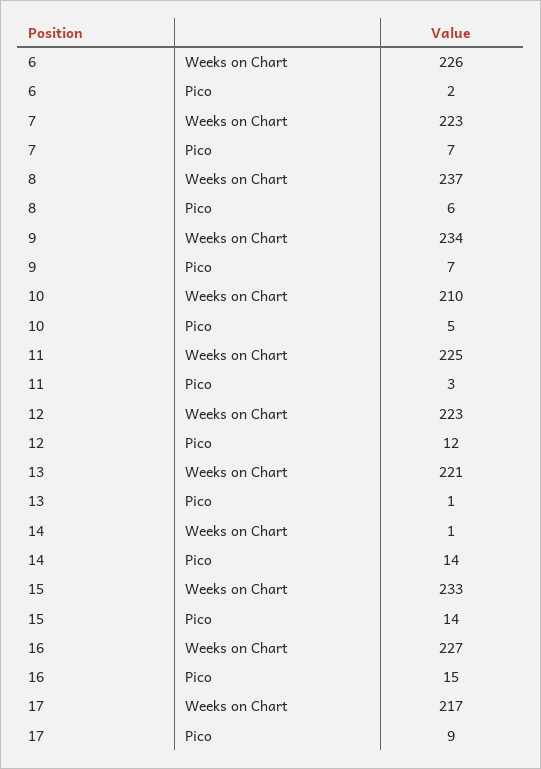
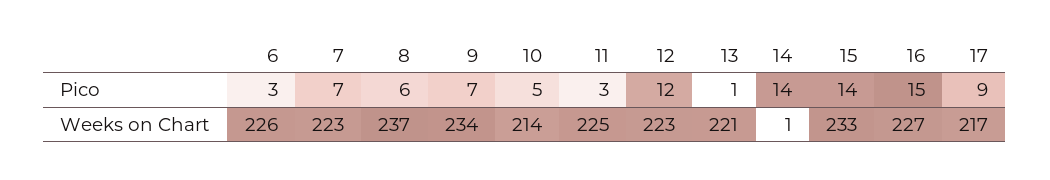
6, Pico: 2 -> 3
10, Weeks on Chart: 210 -> 214

